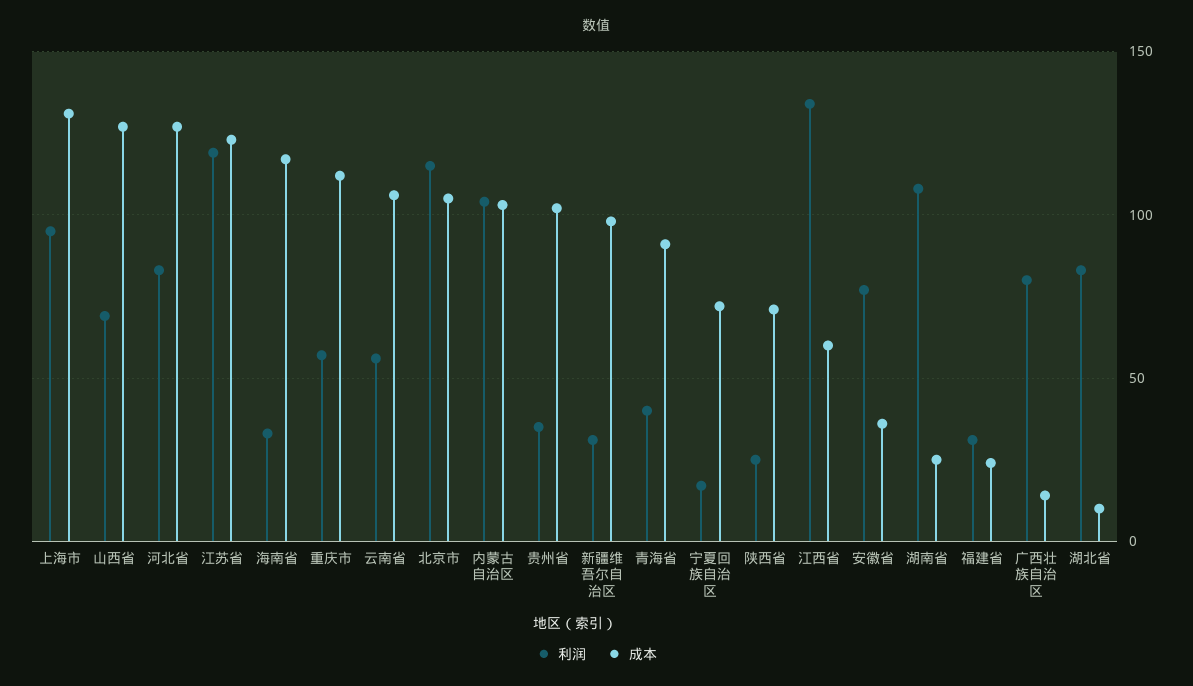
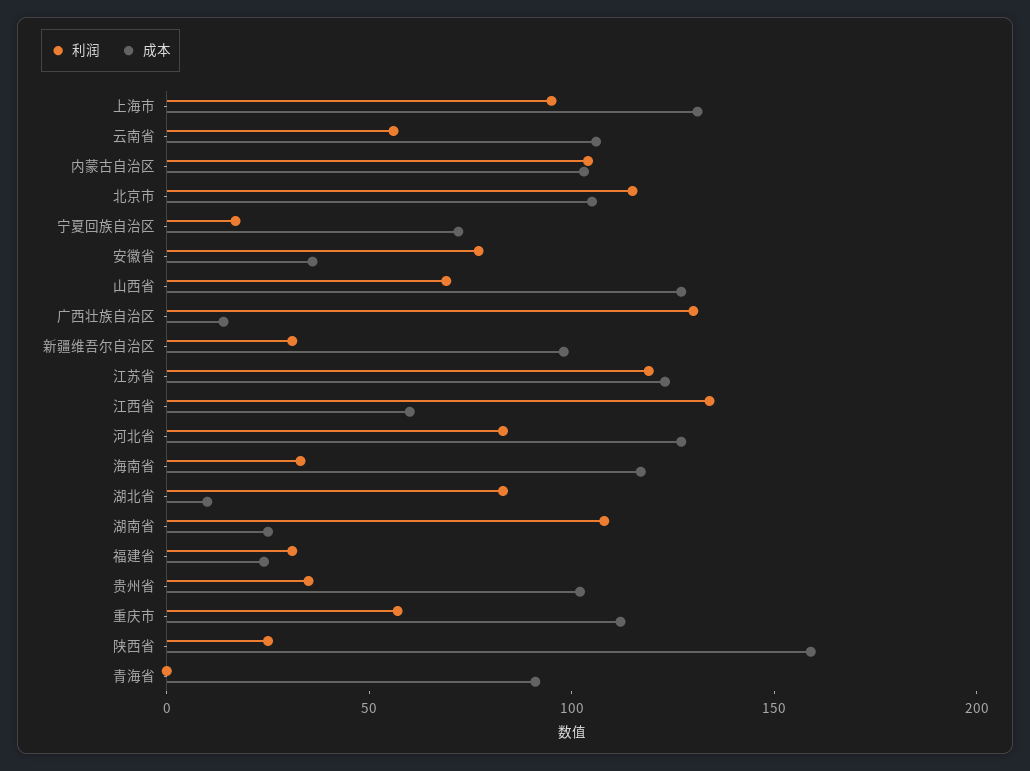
利润, 青海省: 40 -> 0
成本, 陕西省: 70 -> 160
利润, 广西壮族自治区: 80 -> 130

